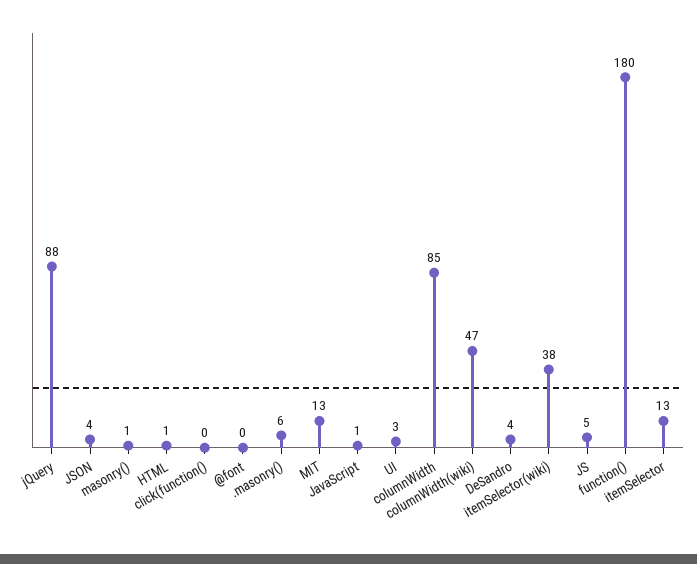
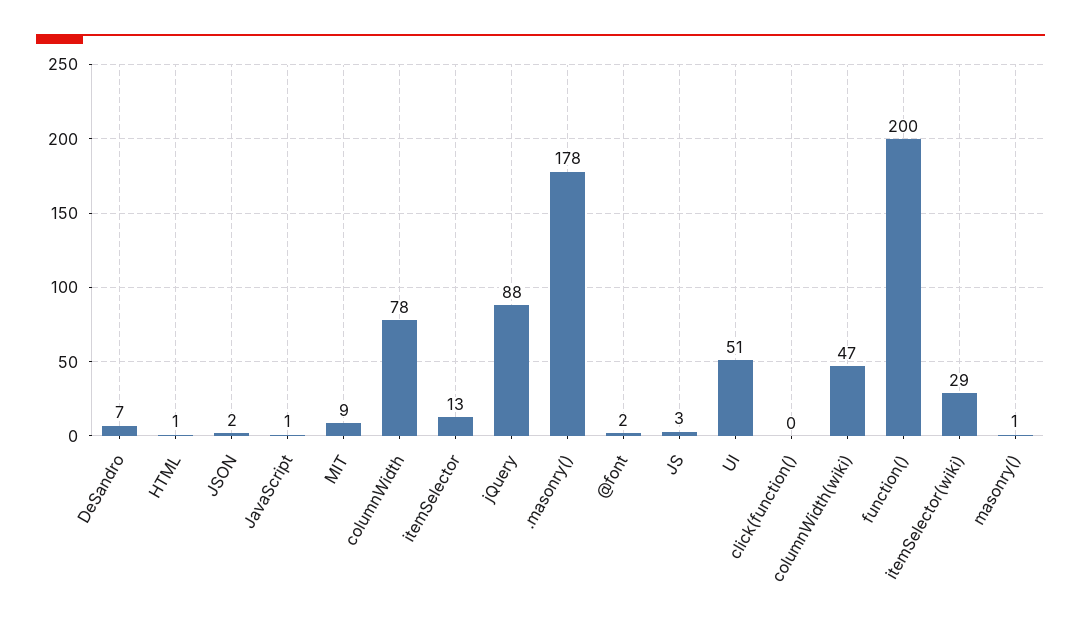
JSON: 4 -> 2
@font: 0 -> 2
.masonry(): 6 -> 178
MIT: 13 -> 9
UI: 3 -> 51
columnWidth: 85 -> 78
DeSandro: 4 -> 7
itemSelector(wiki): 38 -> 29
JS: 5 -> 3
function(): 180 -> 200

